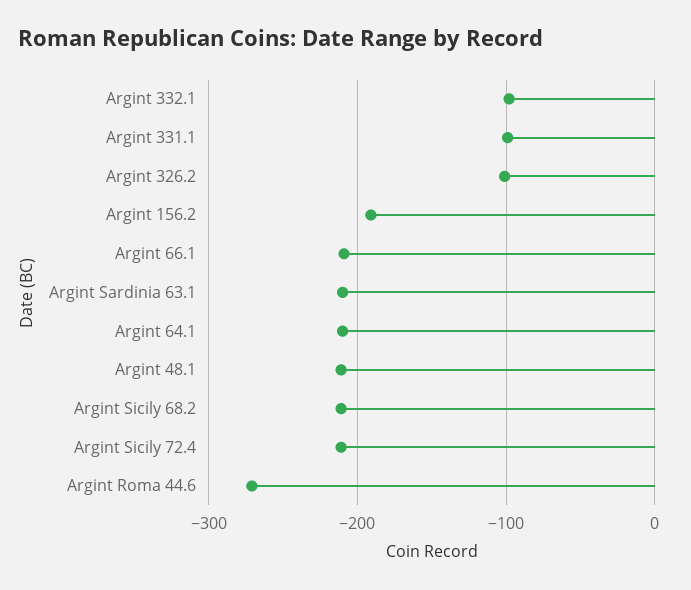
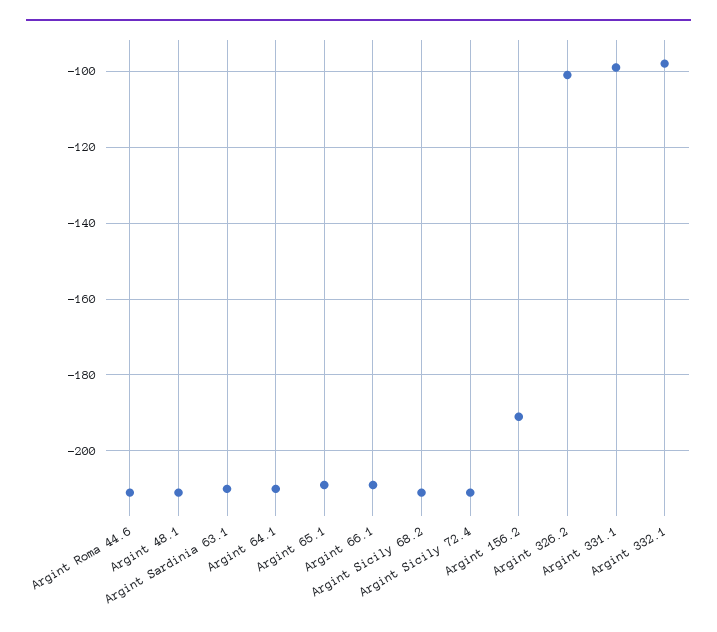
Argint Roma 44.6: -270 -> -210
Argint 65.1: none -> -210

